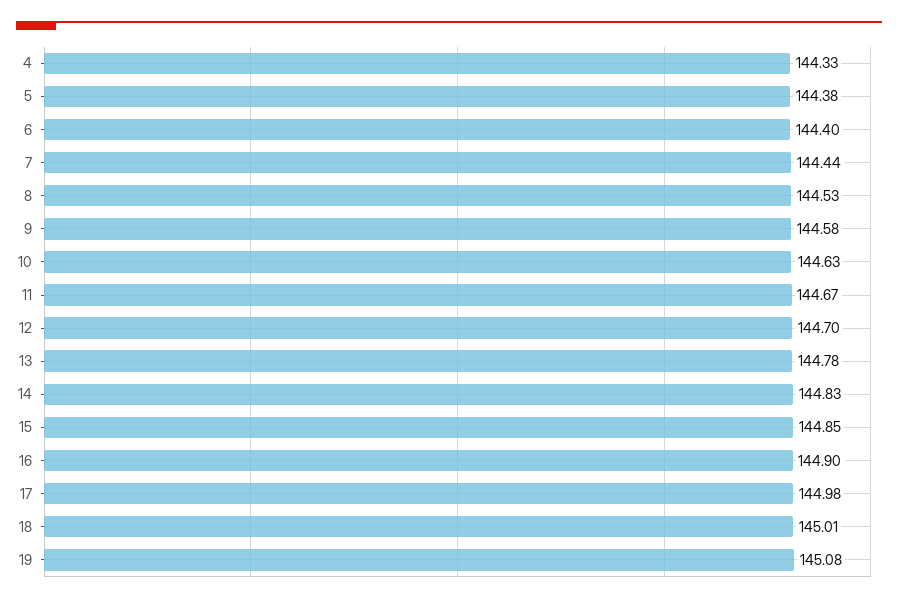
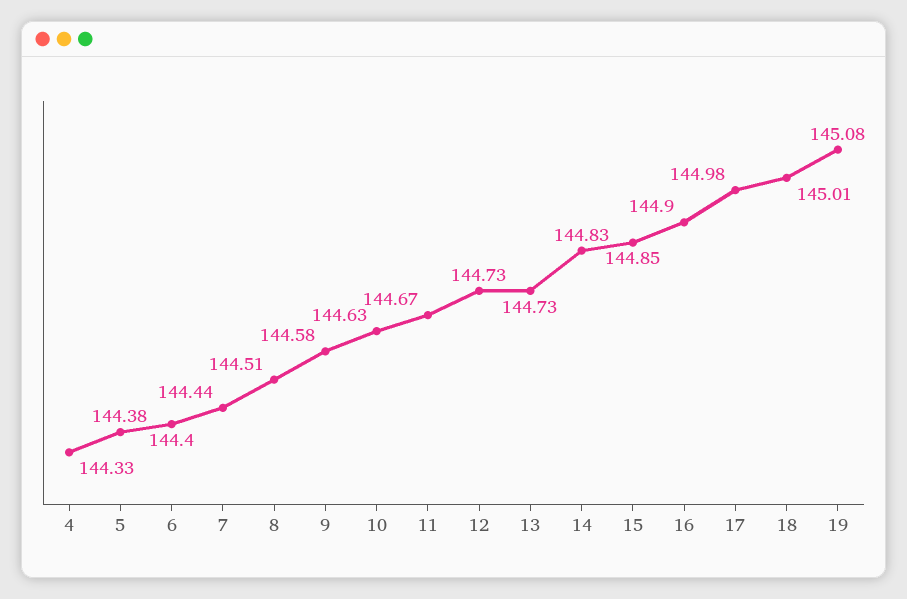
8: 144.53 -> 144.51
12: 144.7 -> 144.73
13: 144.78 -> 144.73

